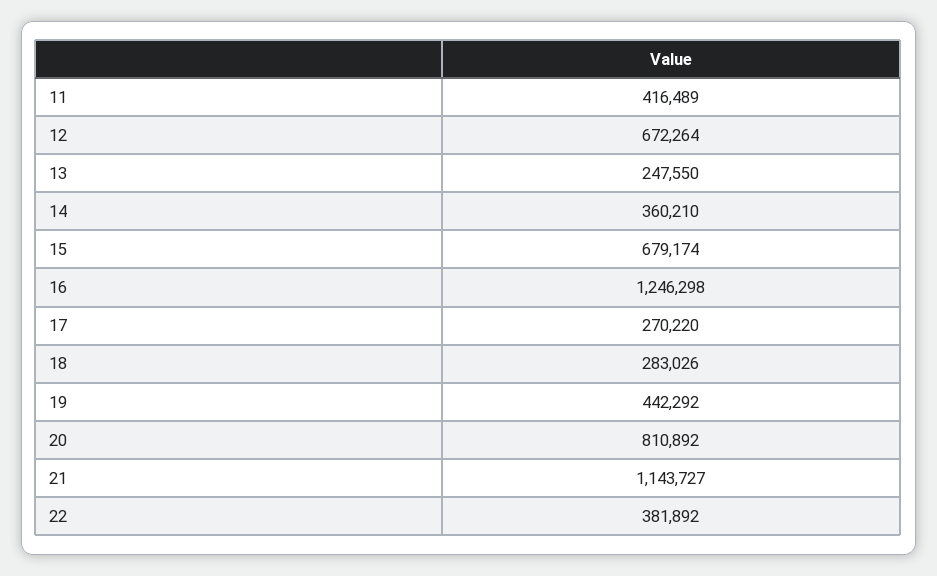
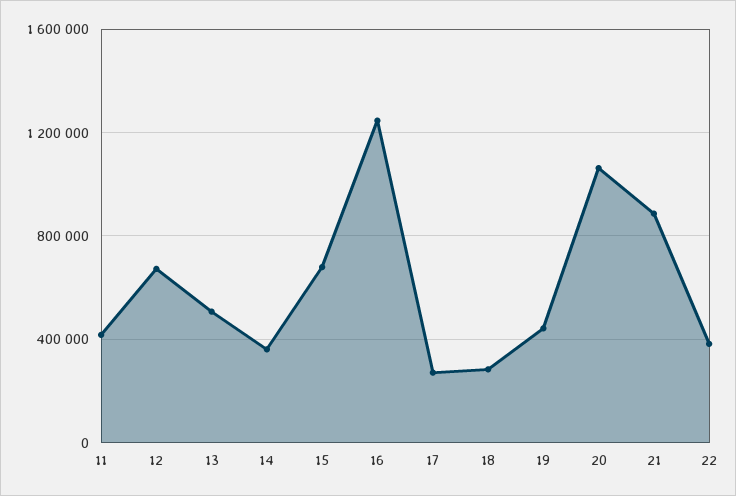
13: 247550 -> 500000
20: 810892 -> 1050000
21: 1143727 -> 900000

